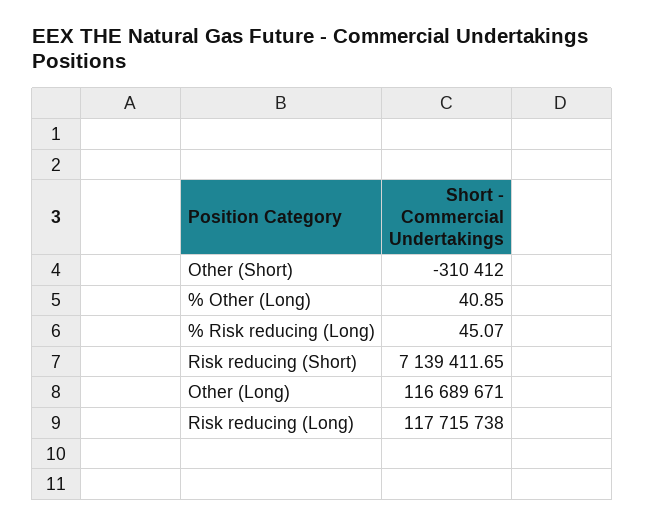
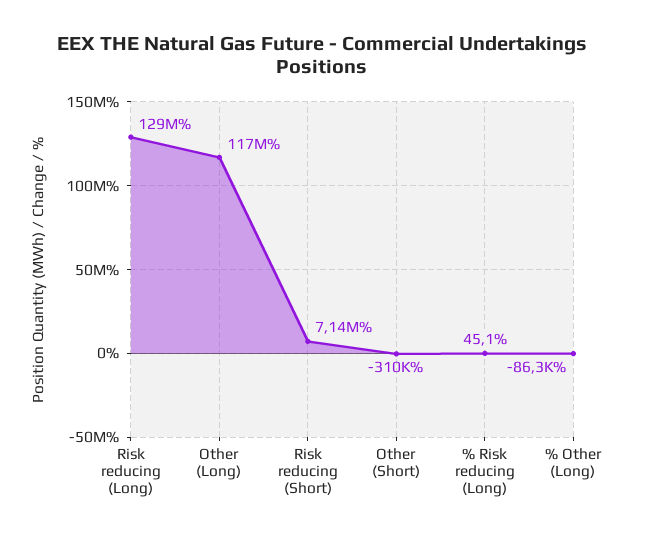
% Other (Long): 40.85 -> -86300
Risk reducing (Long): 117715738 -> 129000000

